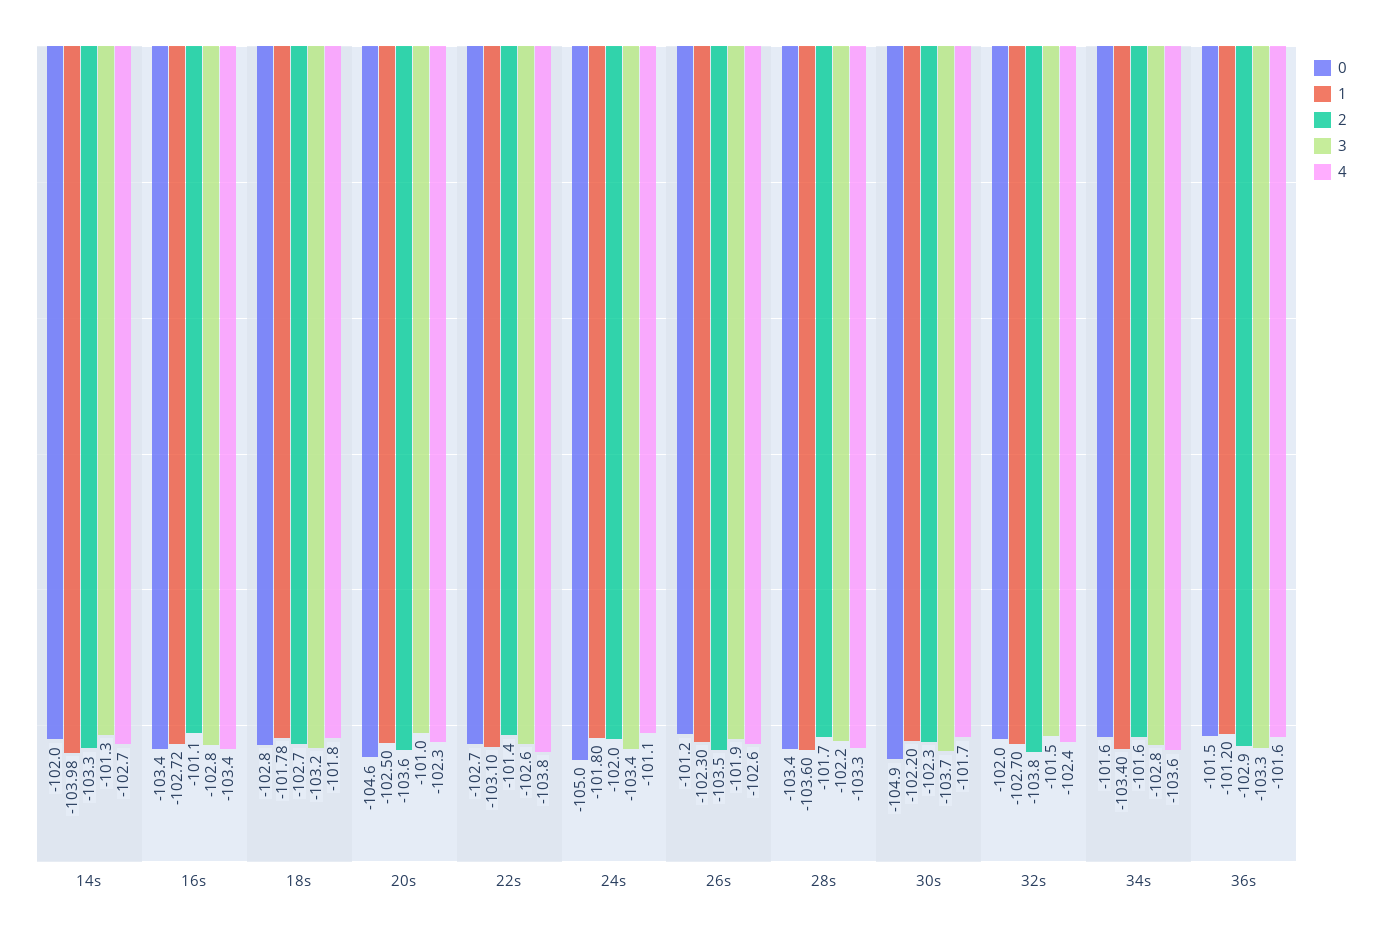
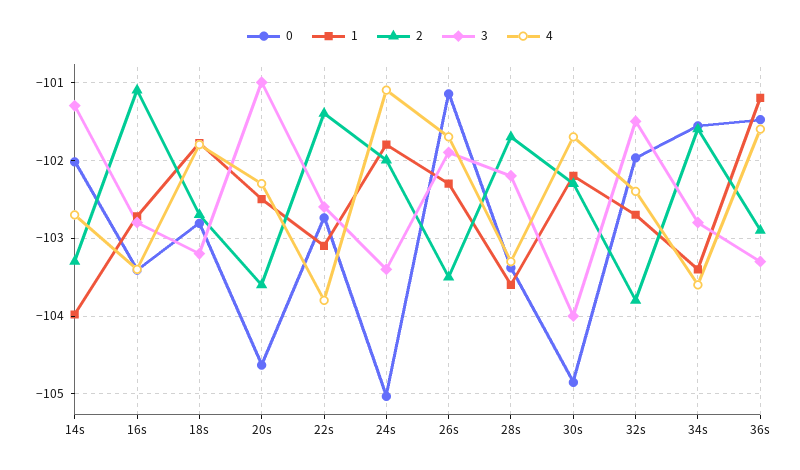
4, 26s: -102.6 -> -101.7
3, 30s: -103.7 -> -104

